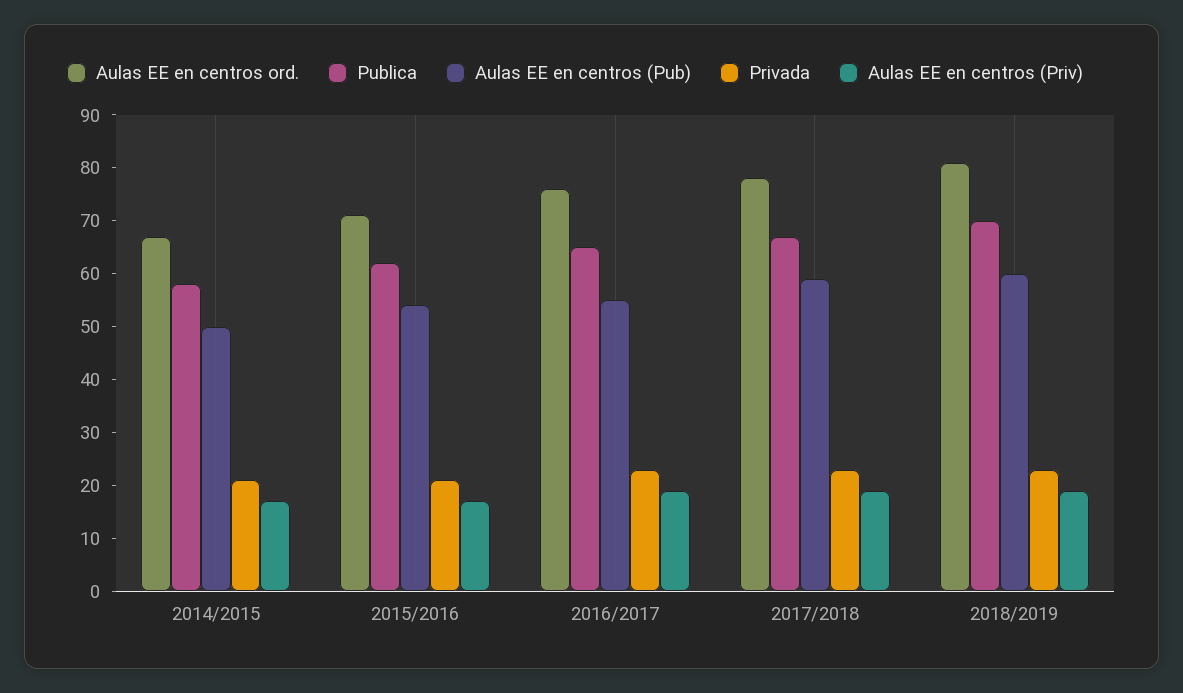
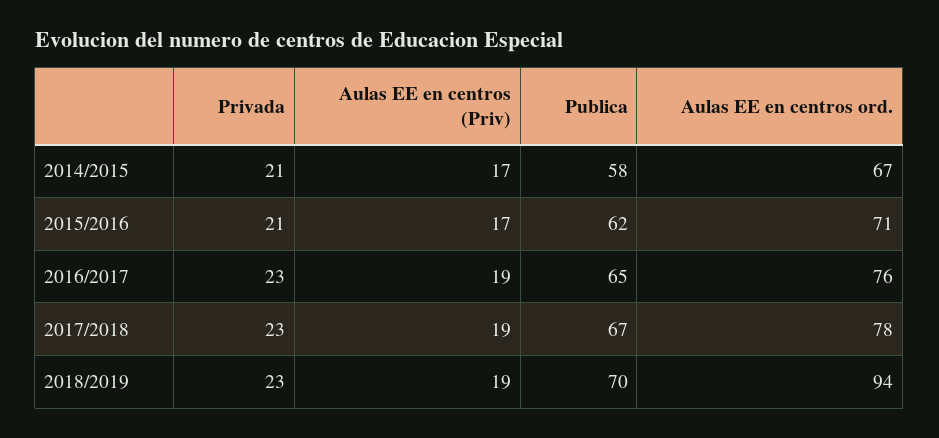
Aulas EE en centros (Pub), 2014/2015: 50 -> none
Aulas EE en centros (Pub), 2015/2016: 55 -> none
Aulas EE en centros (Pub), 2016/2017: 55 -> none
Aulas EE en centros (Pub), 2017/2018: 60 -> none
Aulas EE en centros ord., 2018/2019: 80 -> 94
Aulas EE en centros (Pub), 2018/2019: 60 -> none

